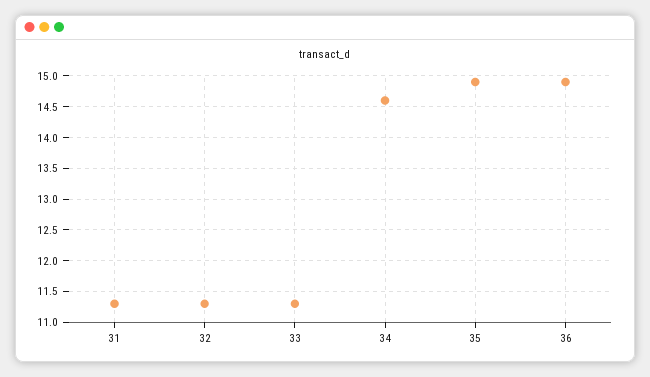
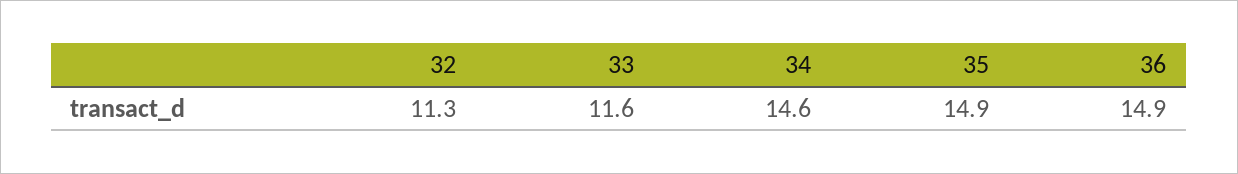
31: 11.3 -> none
33: 11.3 -> 11.6

